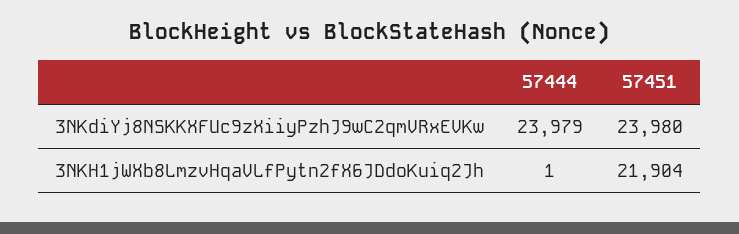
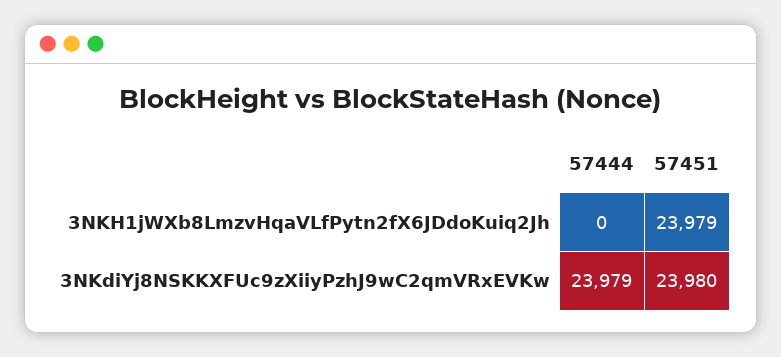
57444, 3NKH1jWXb8LmzvHqaVLfPytn2fX6JDdoKuiq2Jh: 1 -> 0
57451, 3NKH1jWXb8LmzvHqaVLfPytn2fX6JDdoKuiq2Jh: 21904 -> 23979

